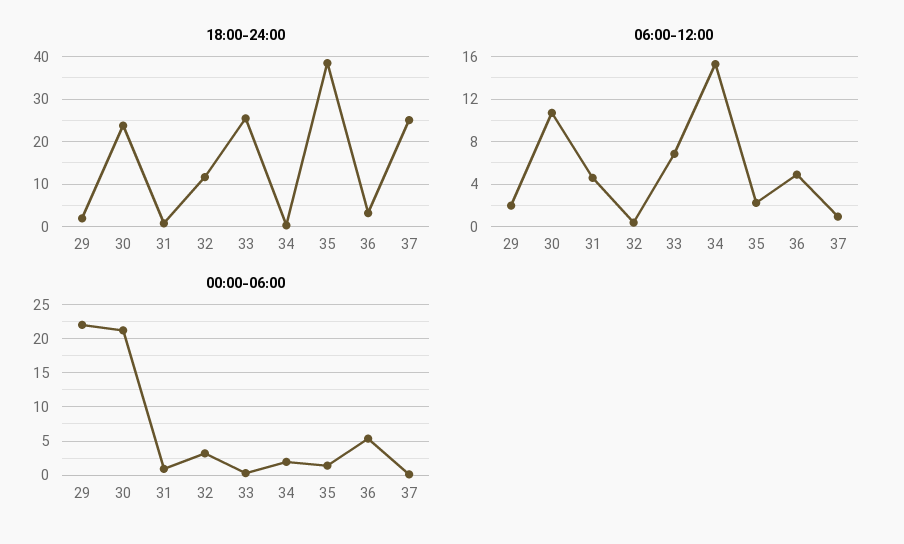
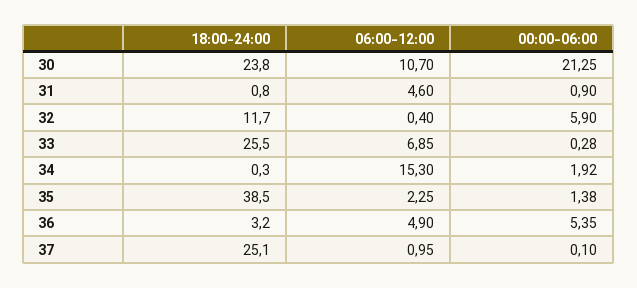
18:00-24:00, 29: 2 -> none
06:00-12:00, 29: 2 -> none
00:00-06:00, 29: 22 -> none
00:00-06:00, 32: 3 -> 5.9

